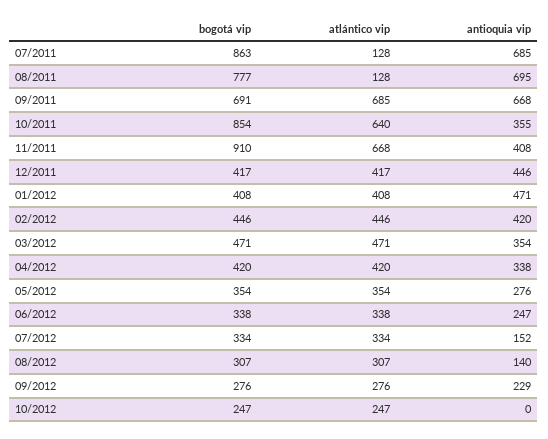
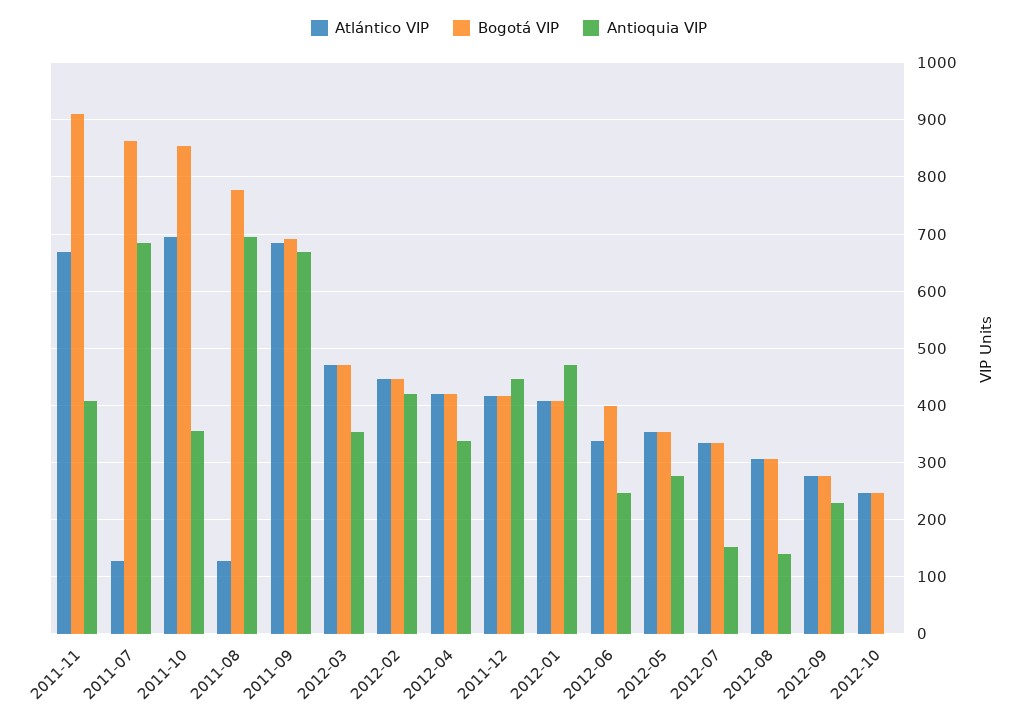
atlántico vip, 10/2011: 640 -> 700
bogotá vip, 06/2012: 338 -> 400

